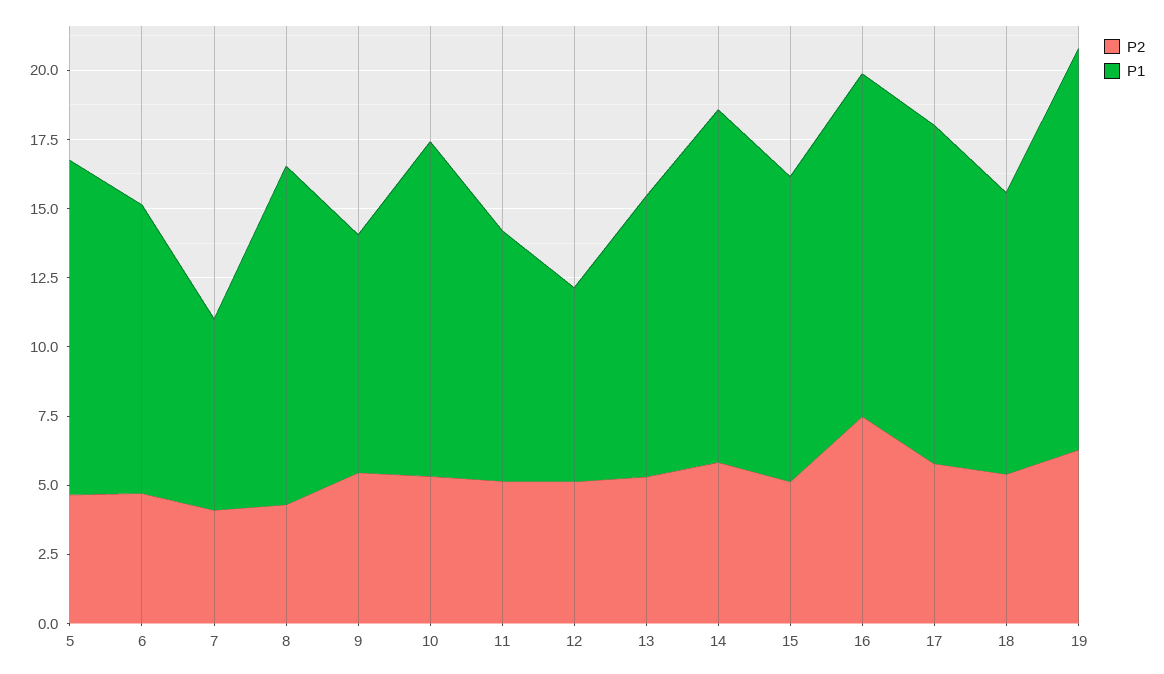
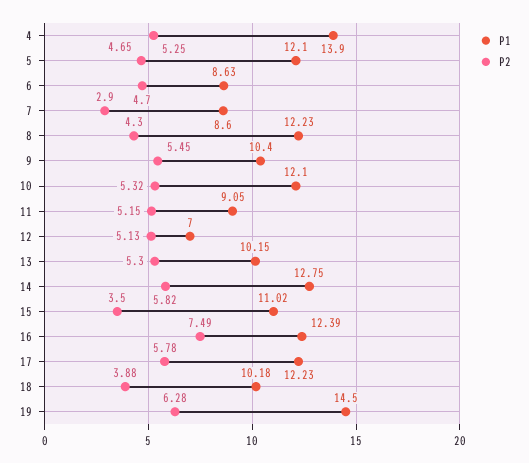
P1, 6: 10.5 -> 8.63
P2, 7: 4 -> 2.9
P1, 7: 7 -> 8.6
P1, 9: 8.5 -> 10.4
P2, 15: 5 -> 3.5
P2, 18: 5.5 -> 3.88
P1, 4: none -> 13.9
P2, 4: none -> 5.25

